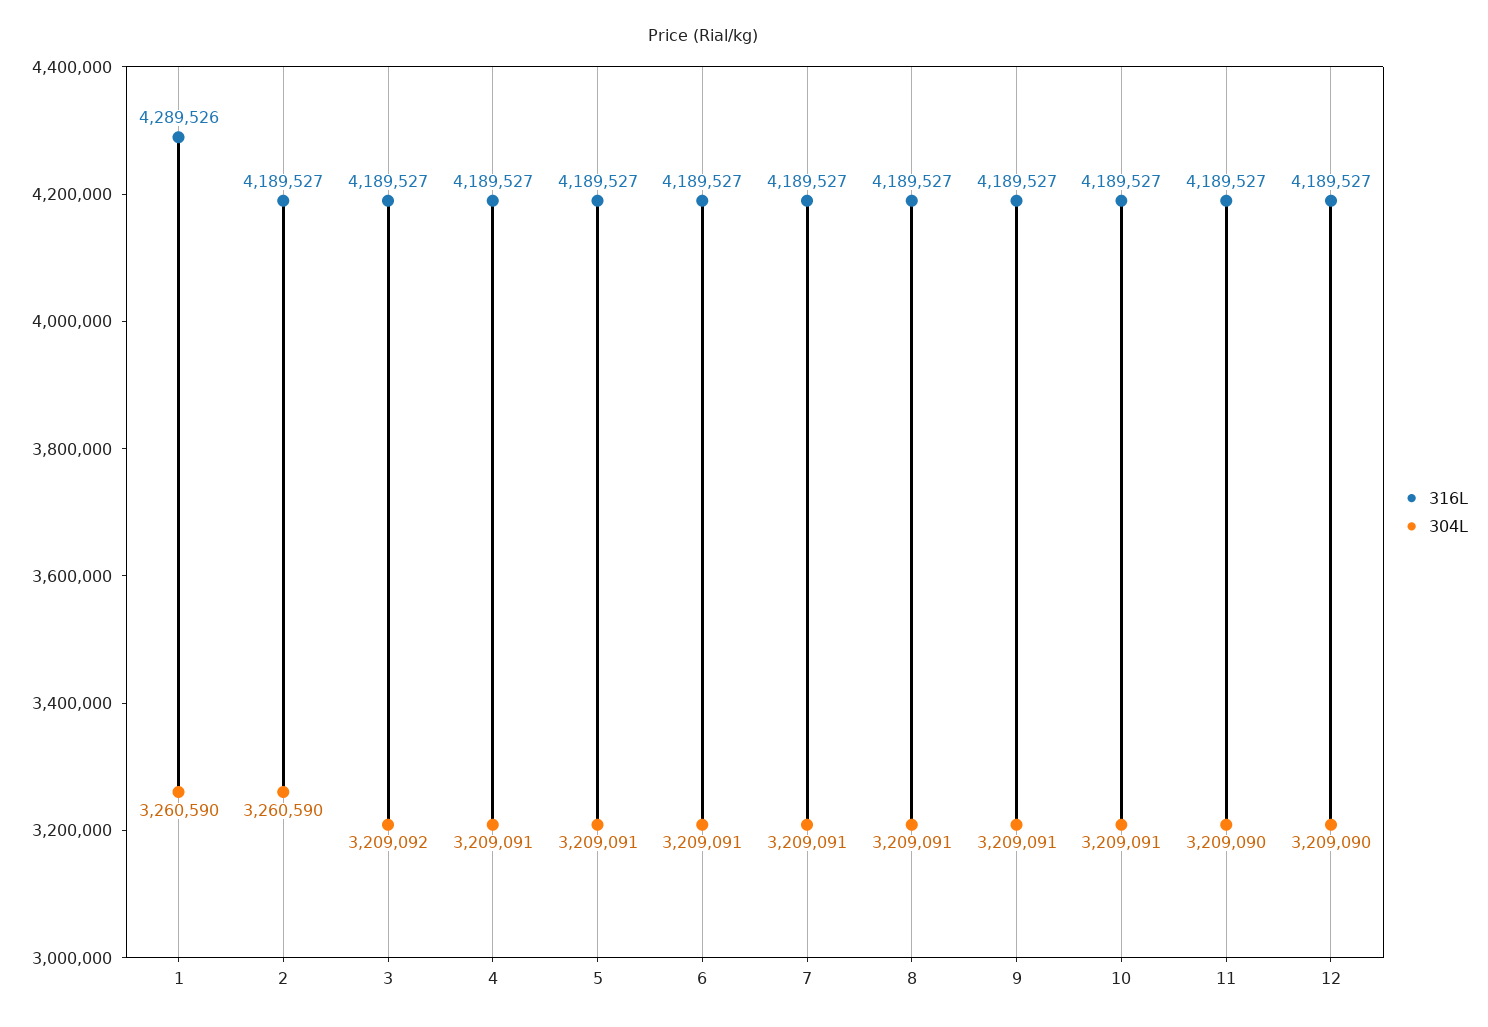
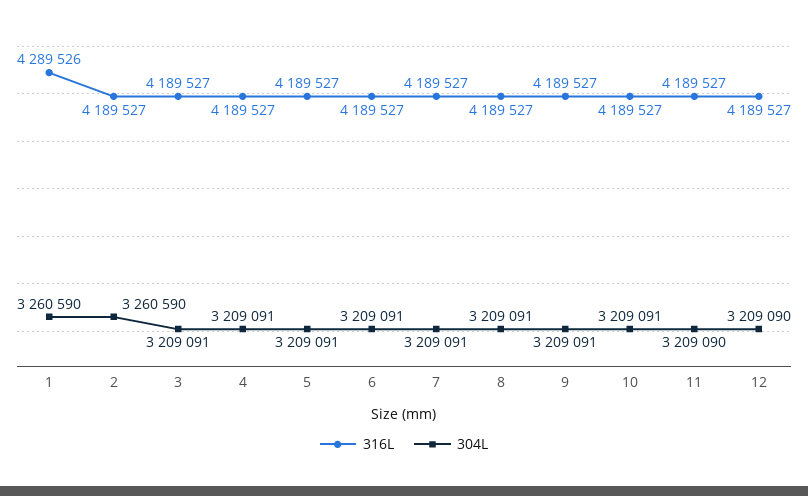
304L, 3: 3209092 -> 3209091

